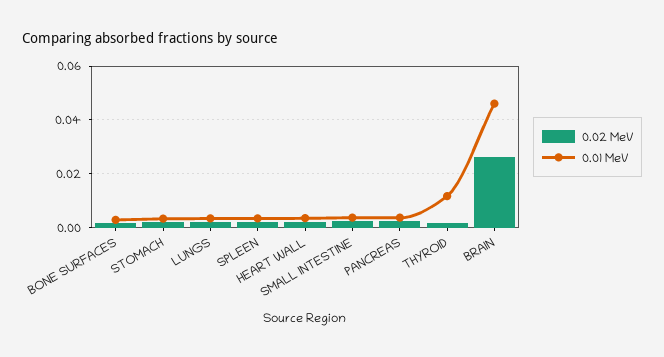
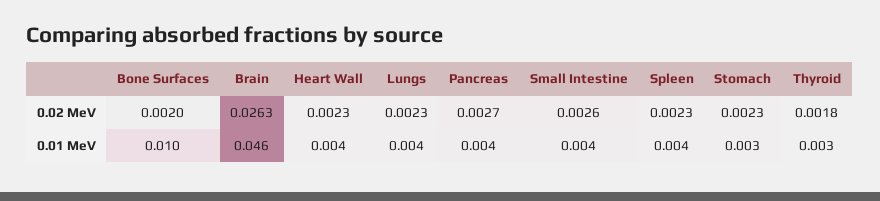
0.01 MeV, BONE SURFACES: 0.0025 -> 0.01
0.01 MeV, THYROID: 0.0125 -> 0.003

